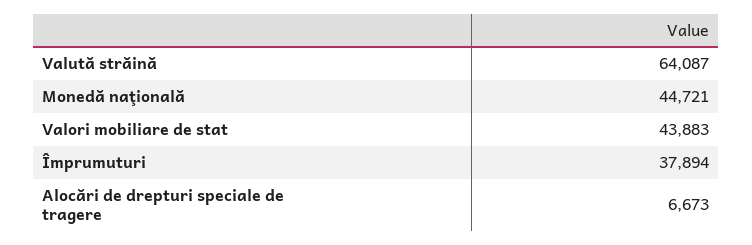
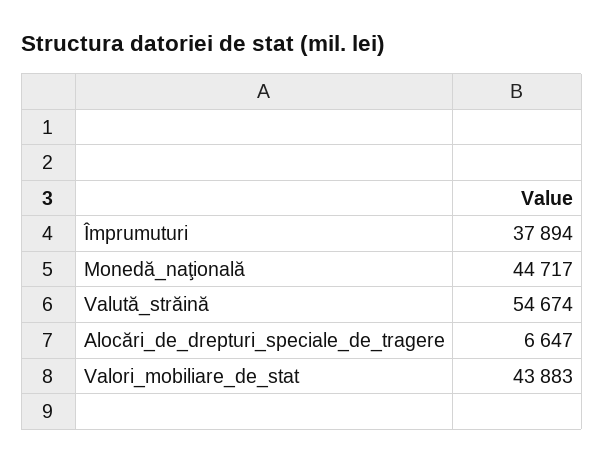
Valută străină: 64087 -> 54674
Monedă naţională: 44721 -> 44717
Alocări de drepturi speciale de tragere: 6673 -> 6647

